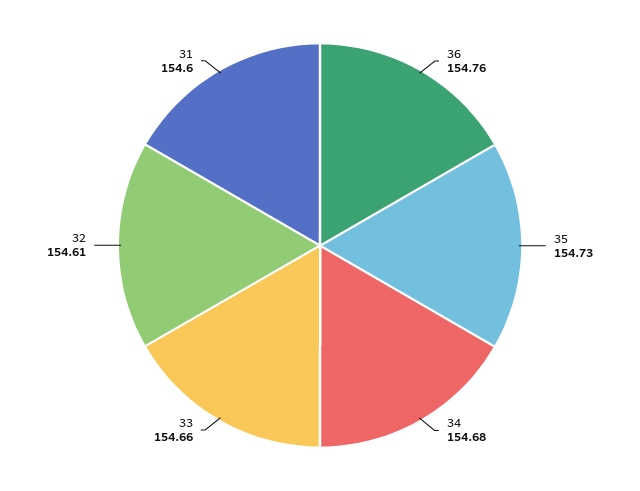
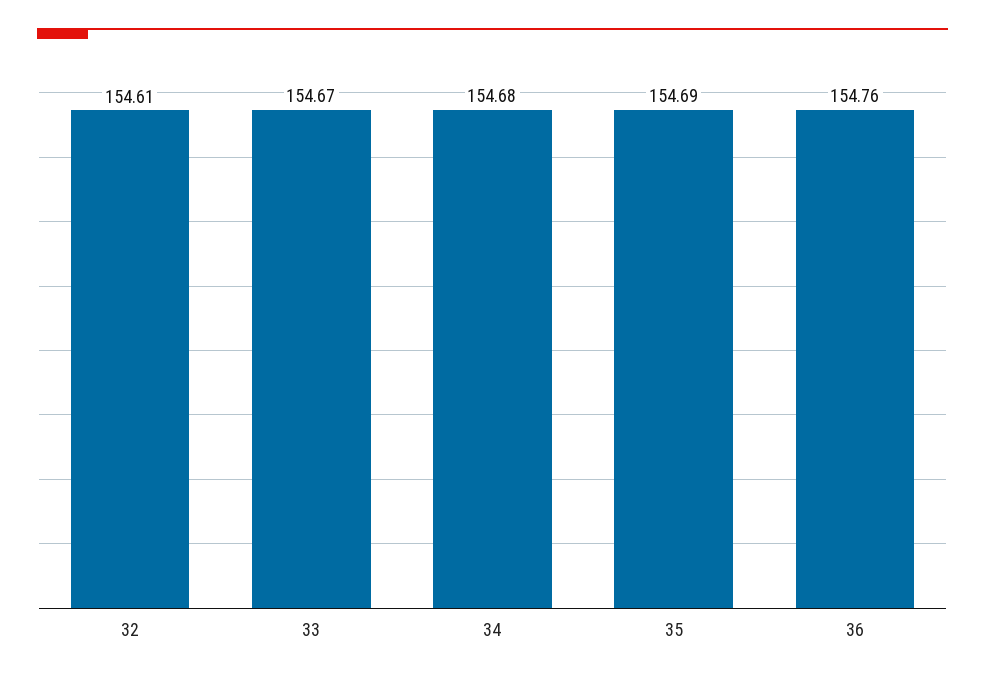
35: 154.73 -> 154.69
33: 154.66 -> 154.67
31: 154.6 -> none

